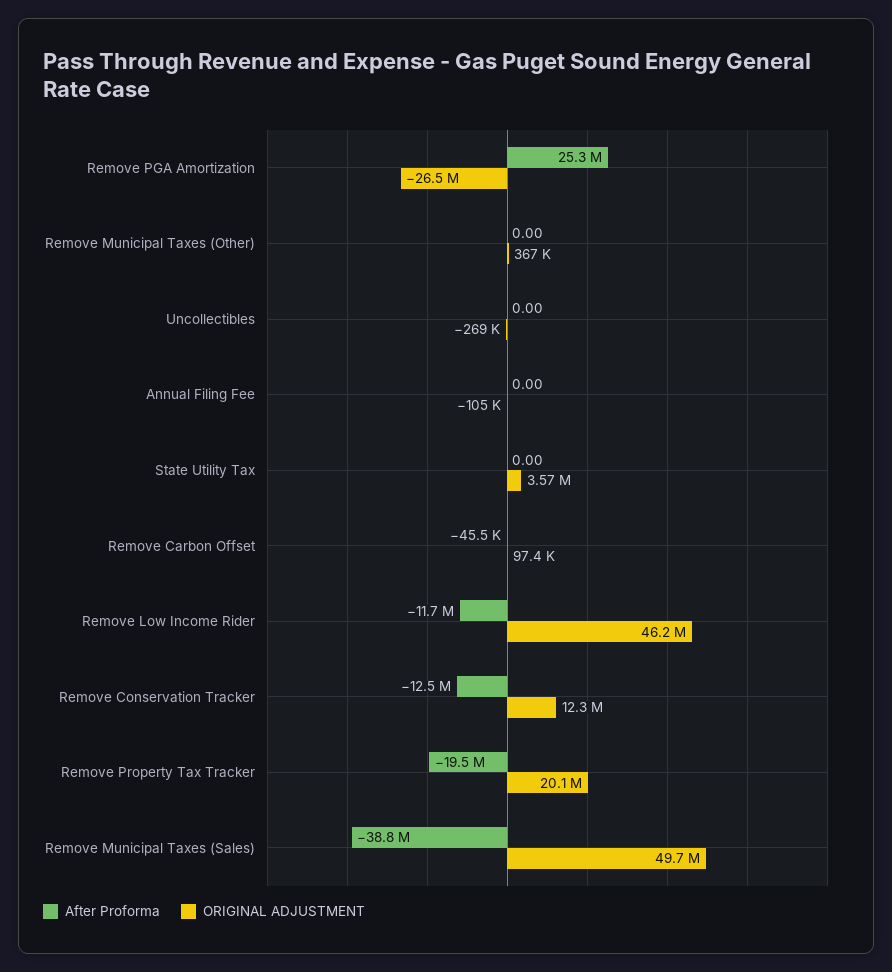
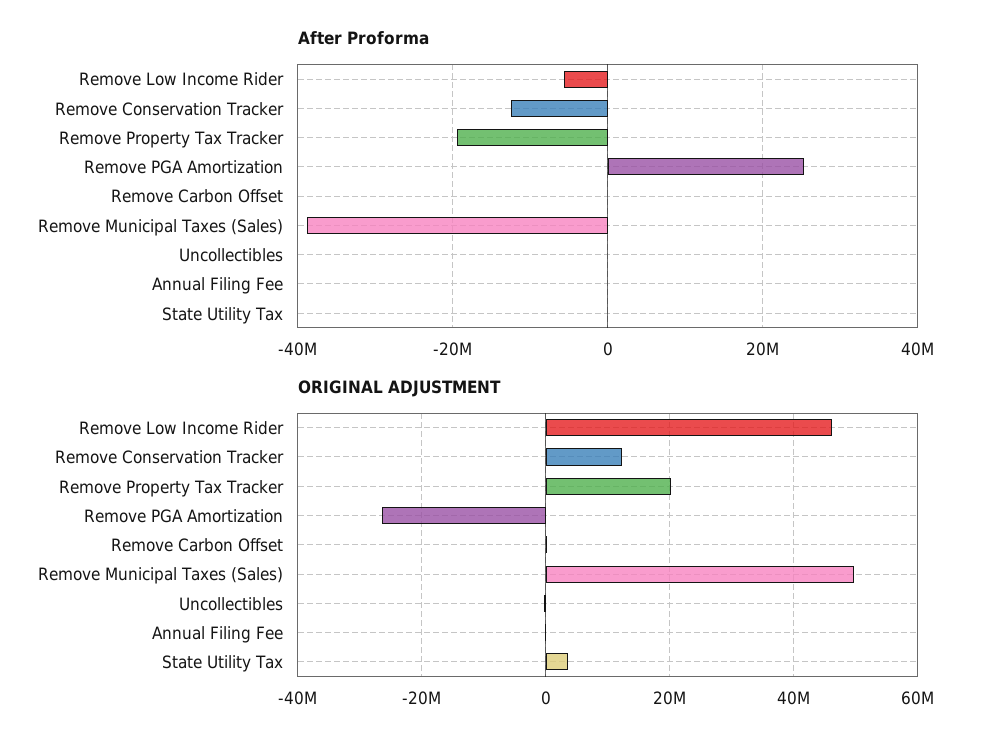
After Proforma, Remove Municipal Taxes (Other): 0 -> none
ORIGINAL ADJUSTMENT, Remove Municipal Taxes (Other): 367000 -> none
After Proforma, Remove Low Income Rider: -11700000 -> -6000000

